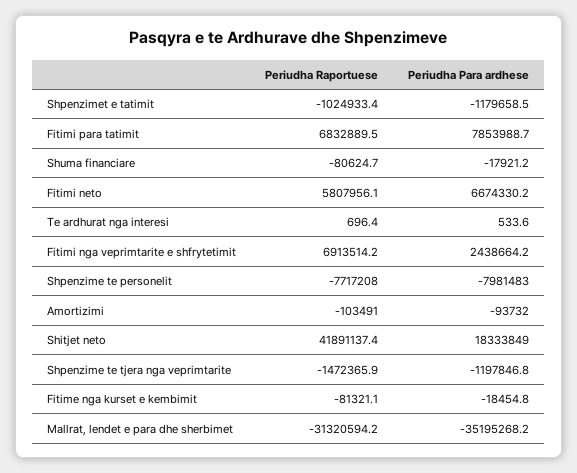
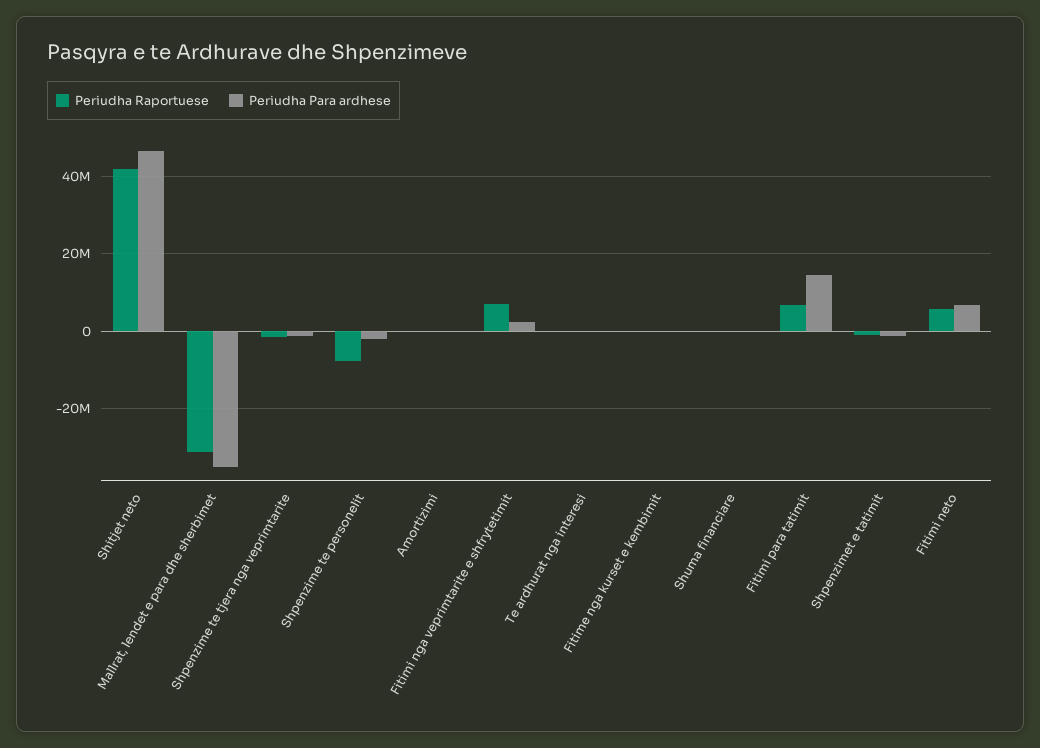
Periudha Para ardhese, Fitimi para tatimit: 7853988.7 -> 14000000
Periudha Para ardhese, Shpenzime te personelit: -7981483 -> -2000000
Periudha Para ardhese, Shitjet neto: 18333849 -> 46000000

